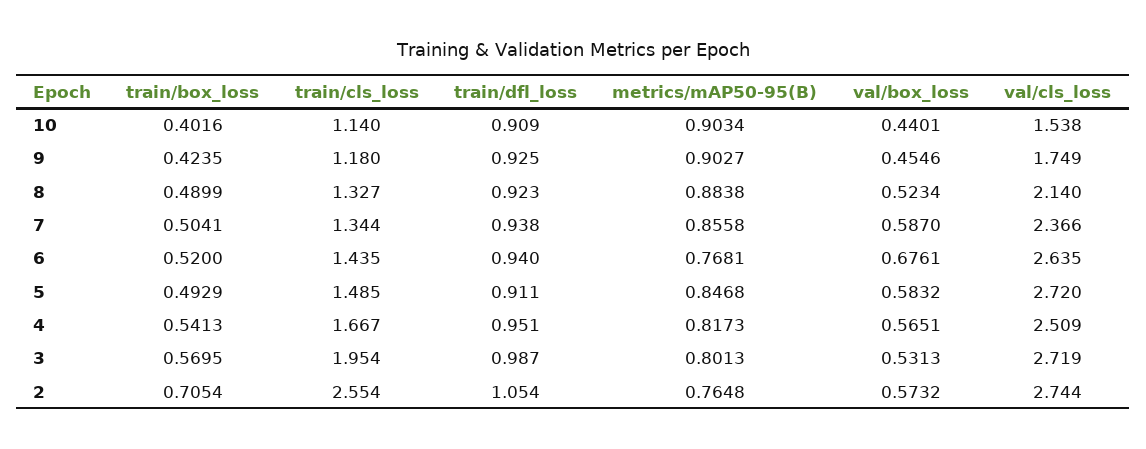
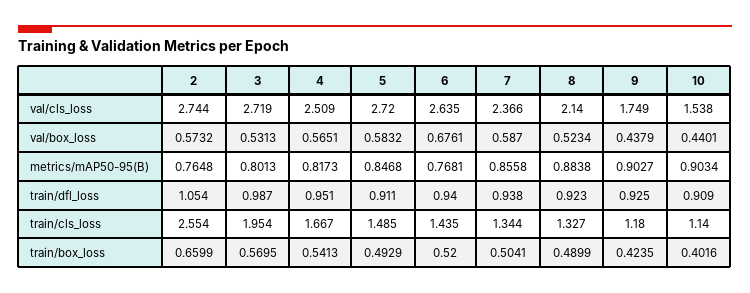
val/box_loss, 9: 0.4546 -> 0.4379
train/box_loss, 2: 0.7054 -> 0.6599

